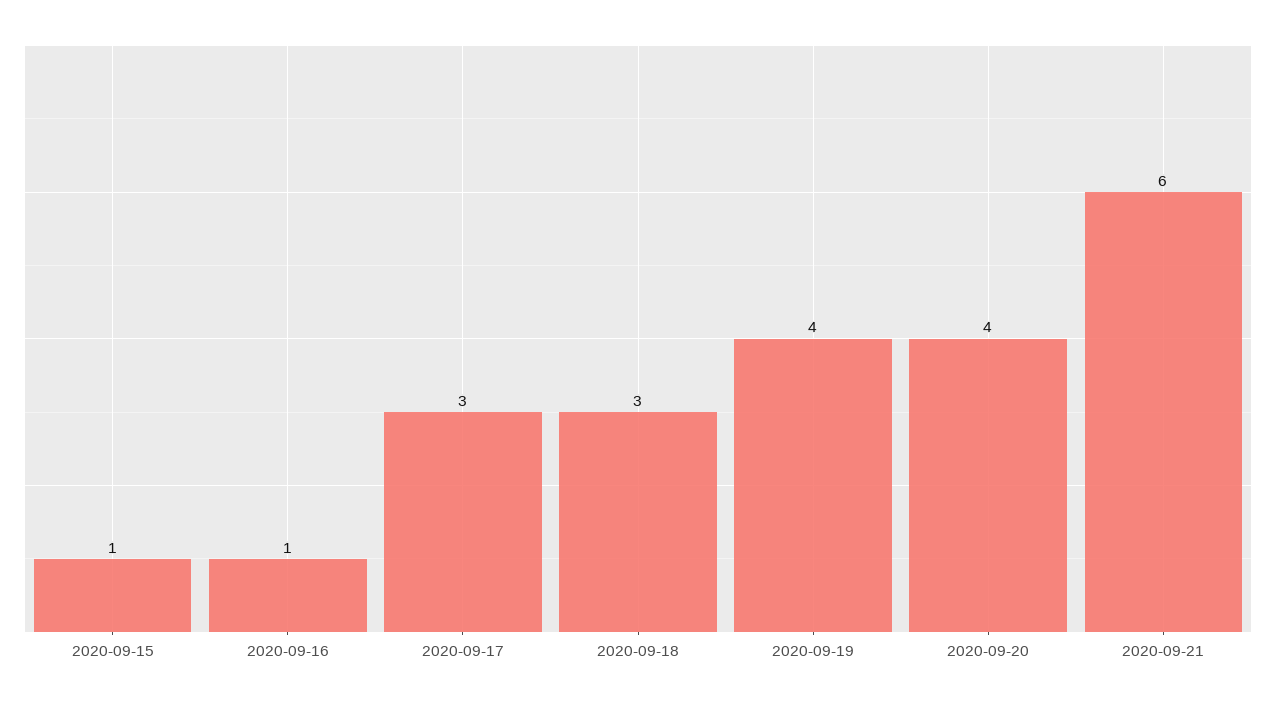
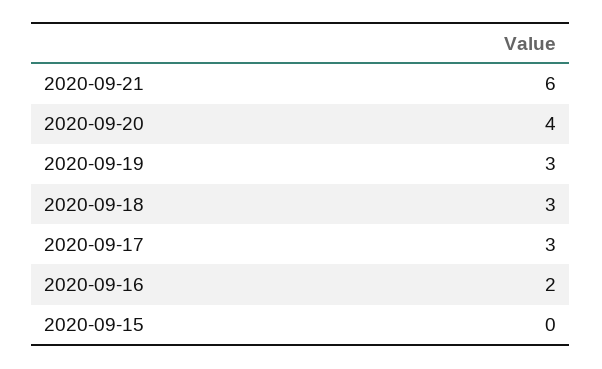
2020-09-15: 1 -> 0
2020-09-16: 1 -> 2
2020-09-19: 4 -> 3

